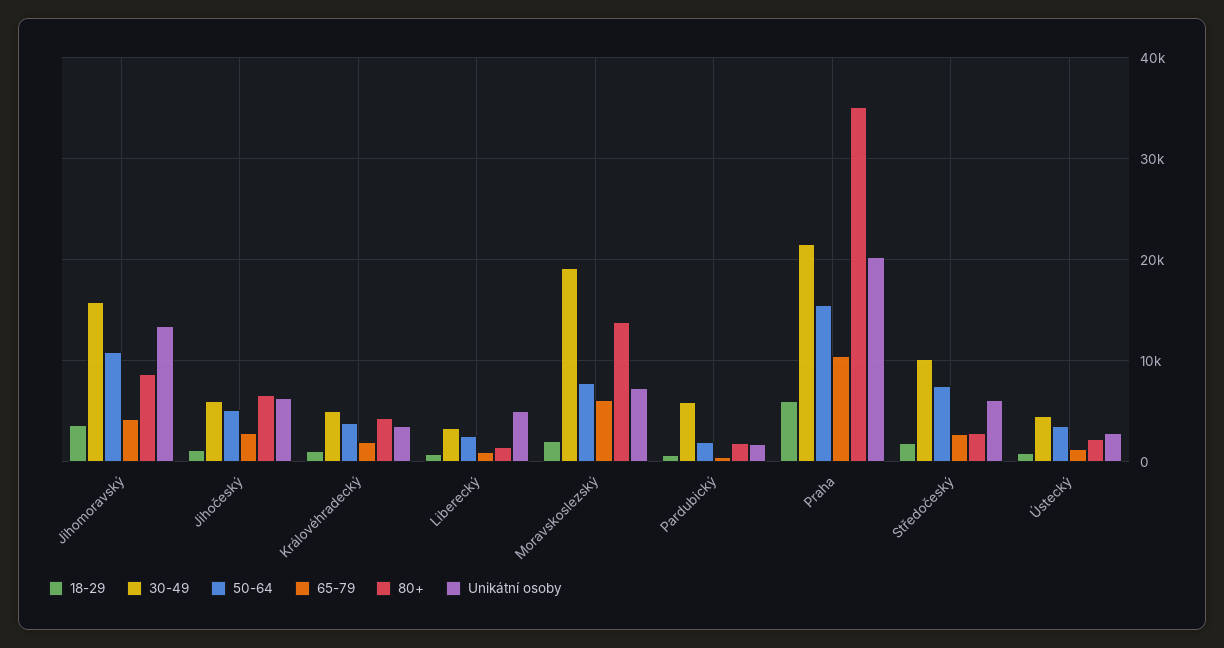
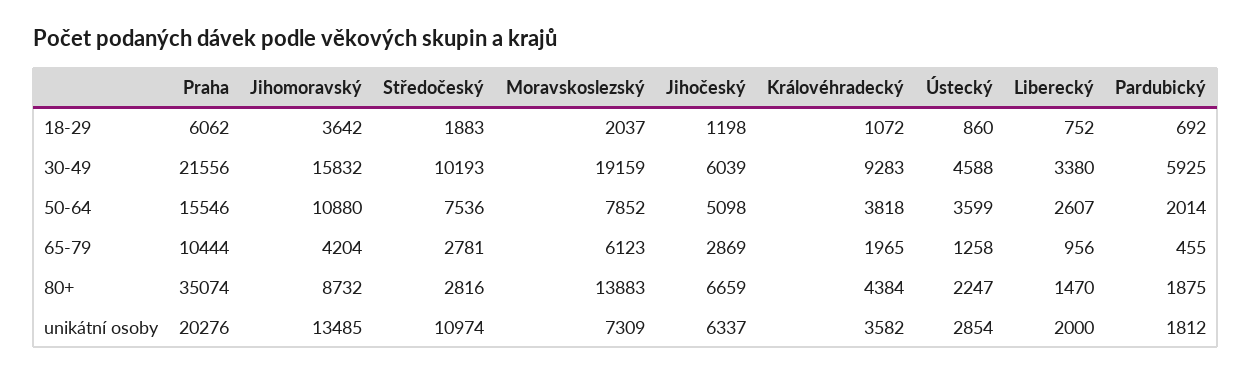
30-49, Královéhradecký: 5000 -> 9283
Unikátní osoby, Liberecký: 5000 -> 2000
Unikátní osoby, Středočeský: 6000 -> 10974

